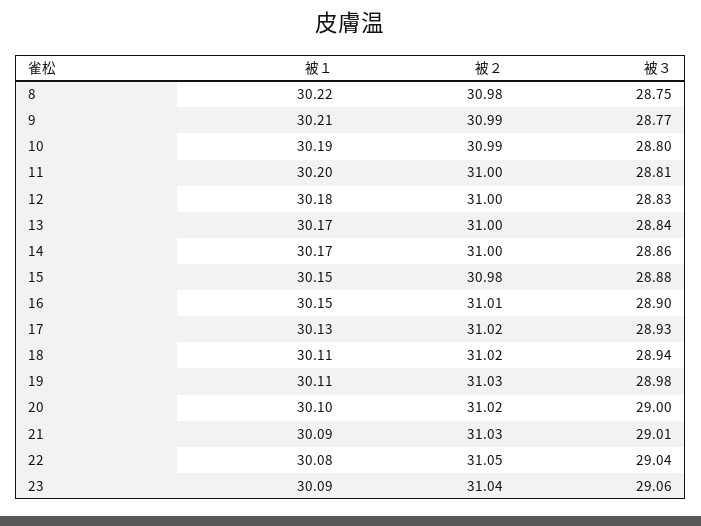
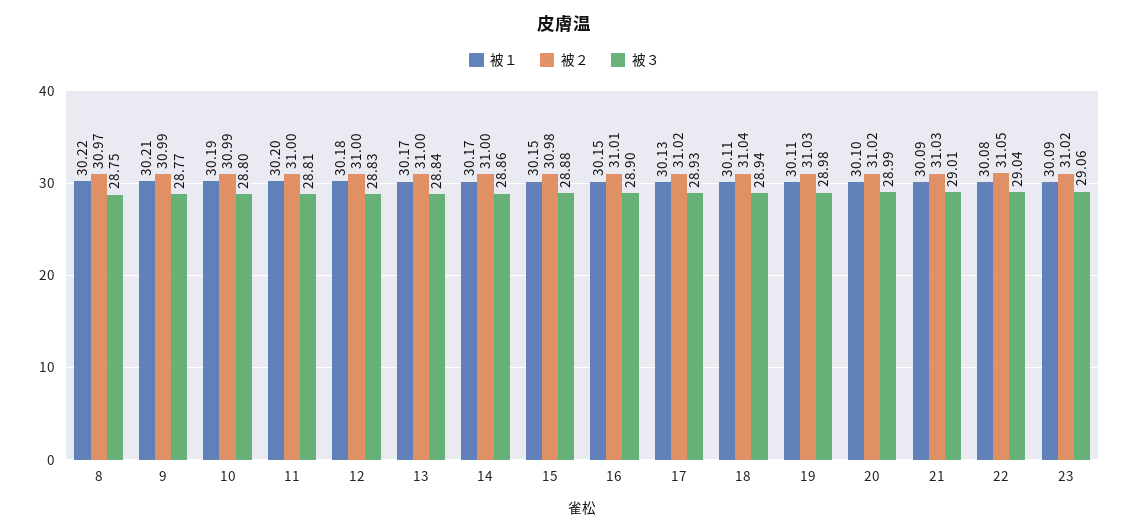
被２, 8: 30.98 -> 30.97
被２, 18: 31.02 -> 31.04
被３, 20: 29 -> 28.99
被２, 23: 31.04 -> 31.02

